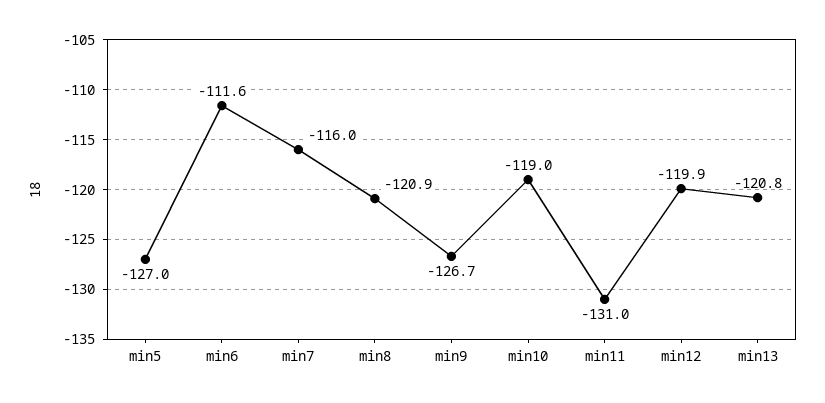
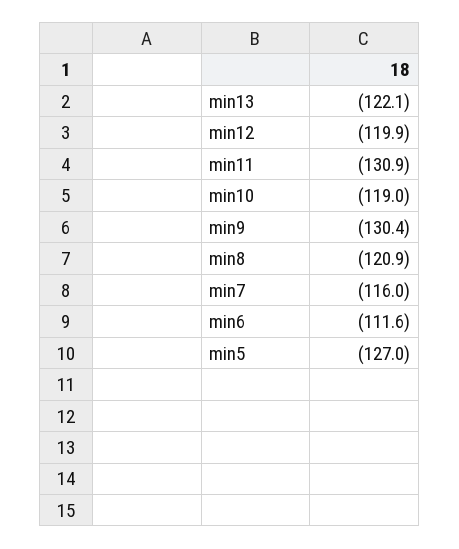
min9: -126.7 -> -130.4
min11: -131 -> -130.9
min13: -120.8 -> -122.1

